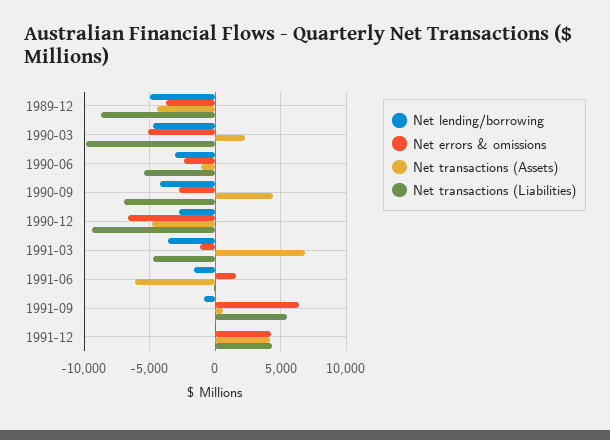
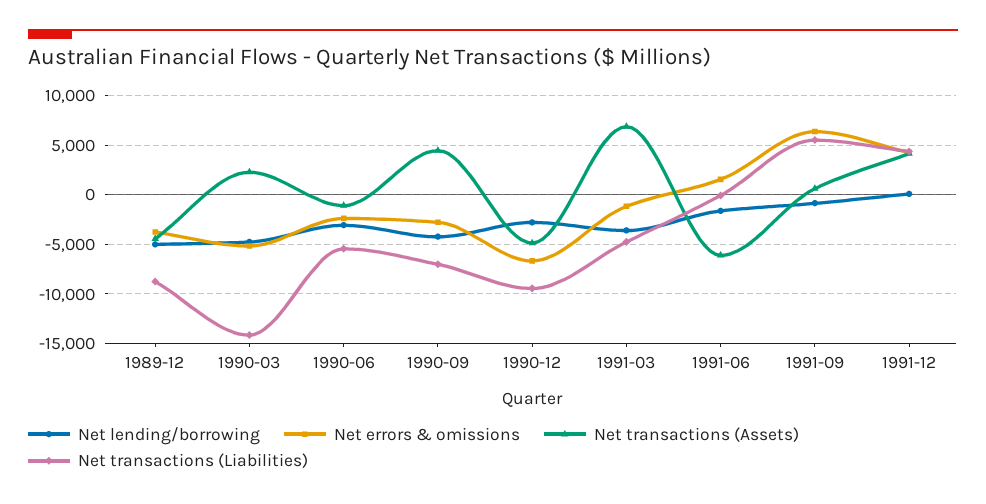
Net transactions (Liabilities), 1990-03: -10000 -> -14000

